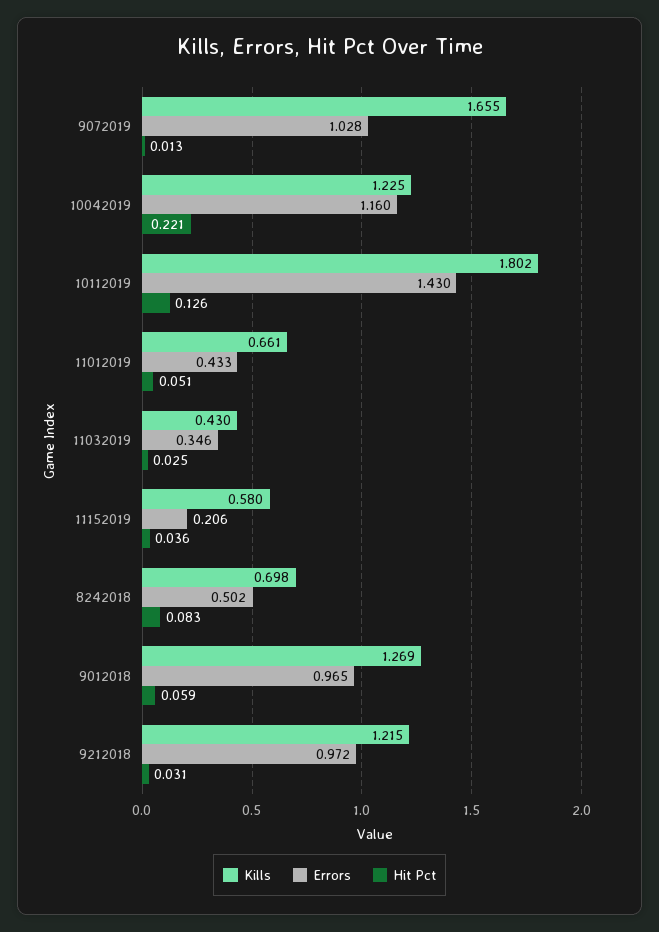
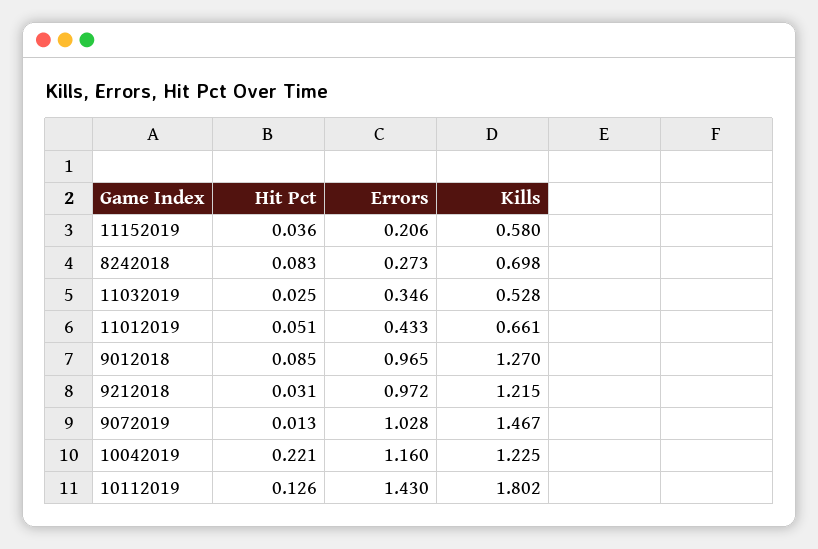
Kills, 9072019: 1.655 -> 1.467
Kills, 11032019: 0.43 -> 0.528
Errors, 8242018: 0.502 -> 0.273
Kills, 9012018: 1.269 -> 1.27
Hit Pct, 9012018: 0.059 -> 0.085

